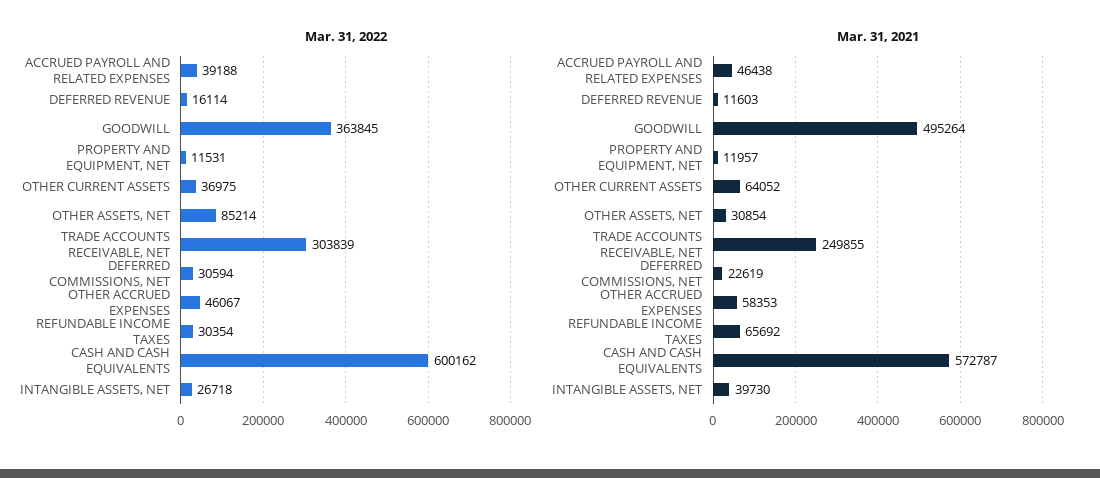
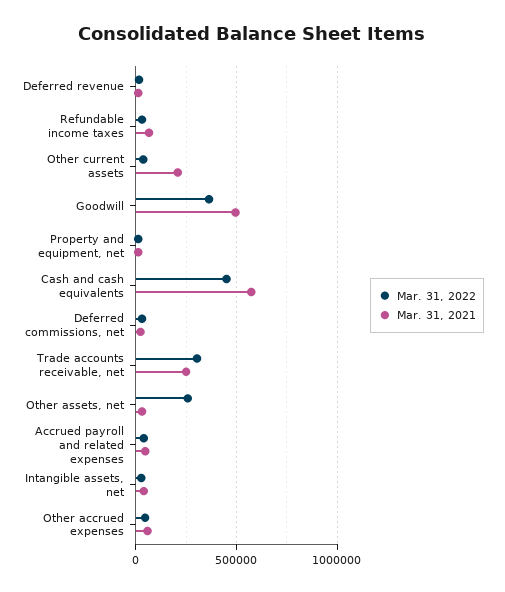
Mar. 31, 2022, OTHER ASSETS, NET: 85214 -> 250000
Mar. 31, 2022, CASH AND CASH EQUIVALENTS: 600162 -> 450000
Mar. 31, 2021, OTHER CURRENT ASSETS: 64052 -> 200000

